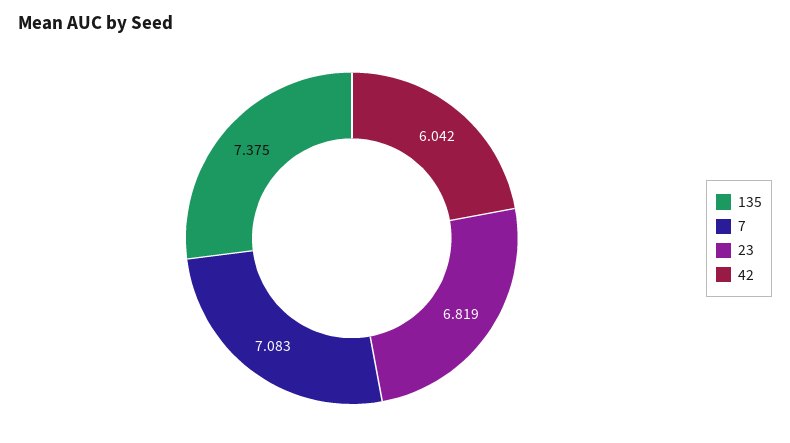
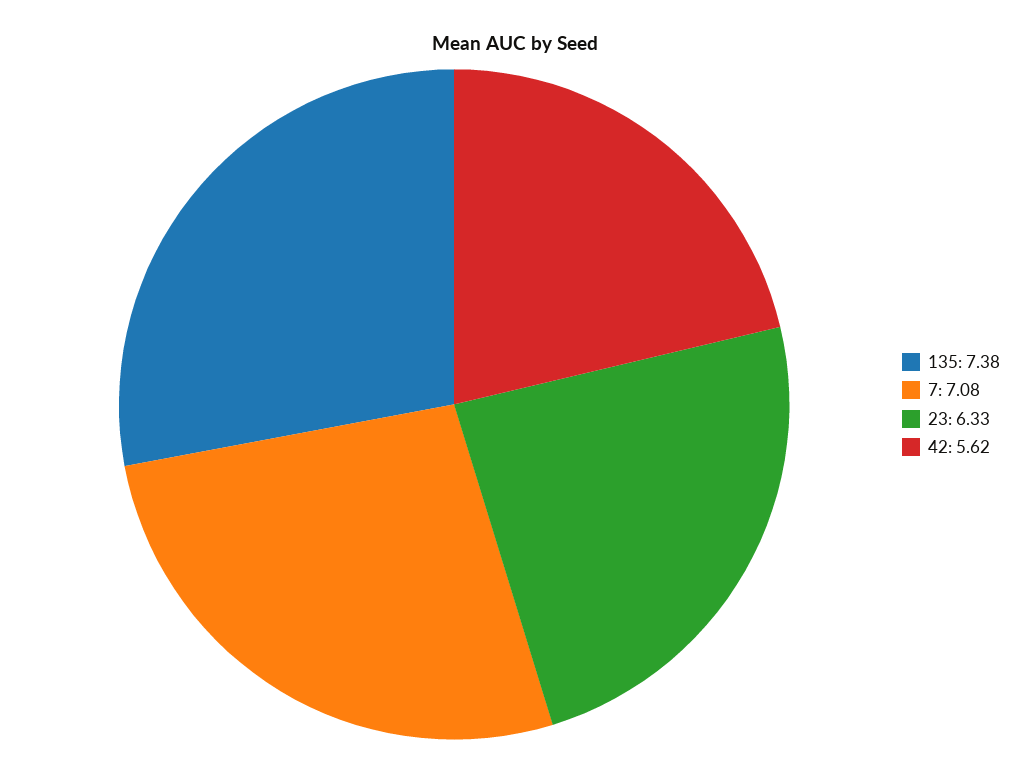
23: 6.819 -> 6.33
42: 6.042 -> 5.62

